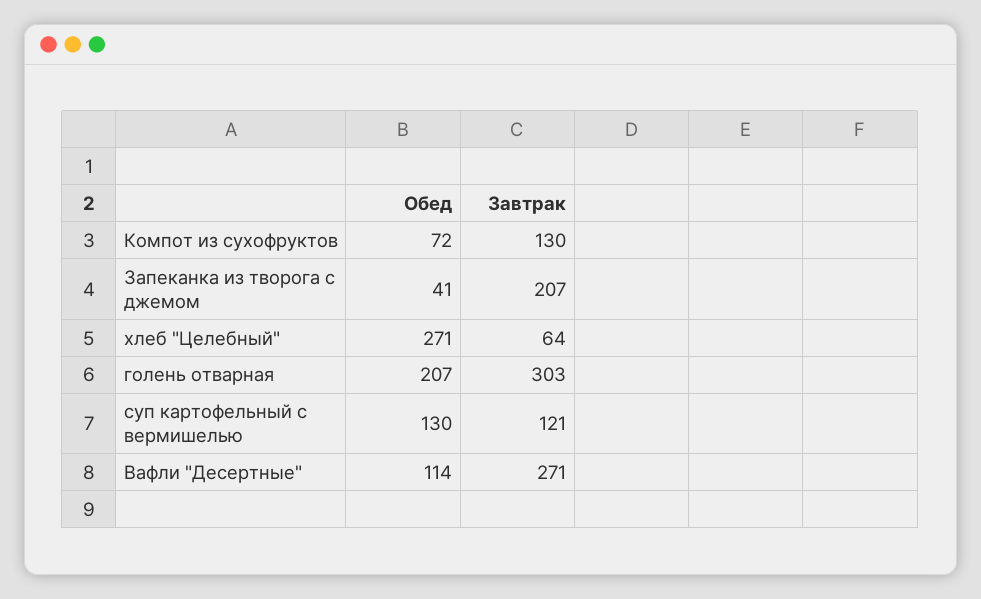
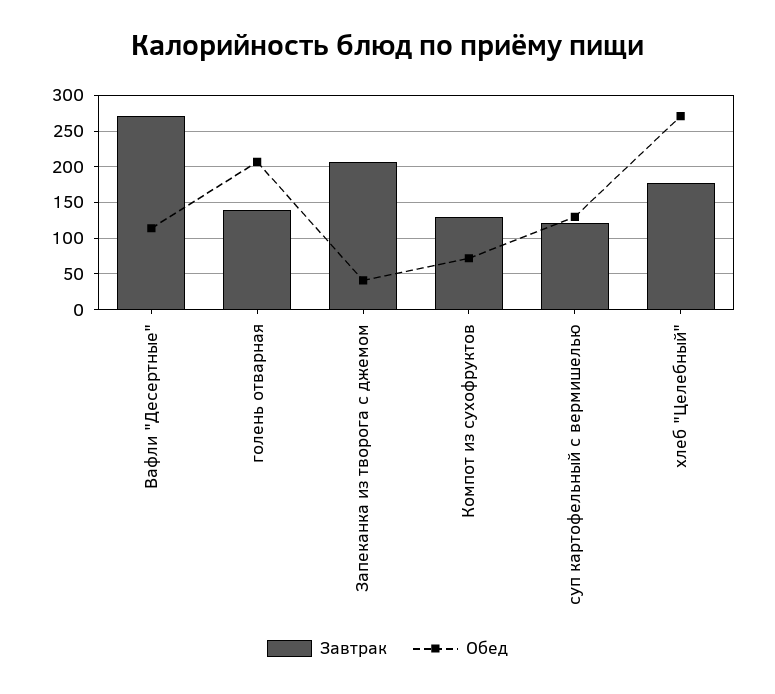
Завтрак, хлеб "Целебный": 64 -> 180
Завтрак, голень отварная: 303 -> 140

